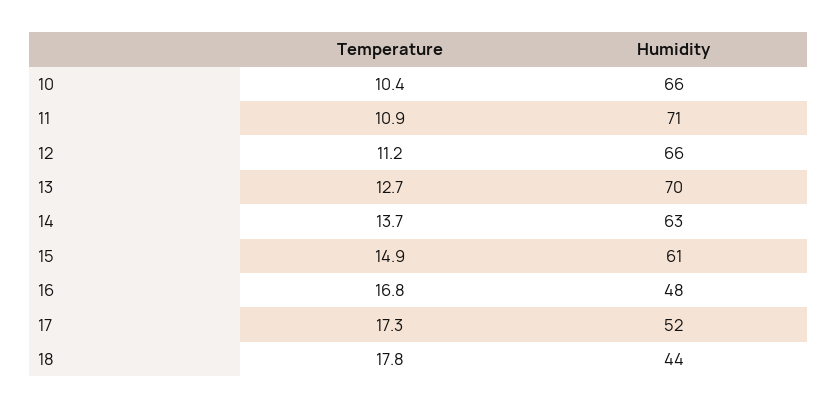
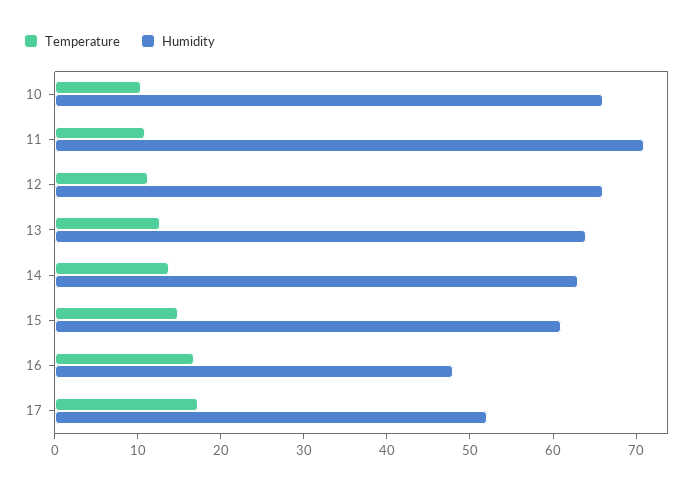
Humidity, 13: 70 -> 64
Temperature, 18: 17.8 -> none
Humidity, 18: 44 -> none

